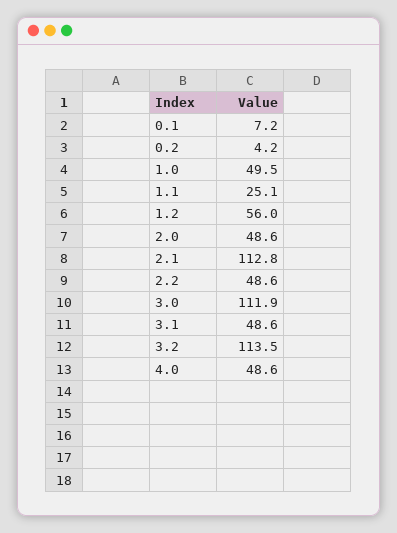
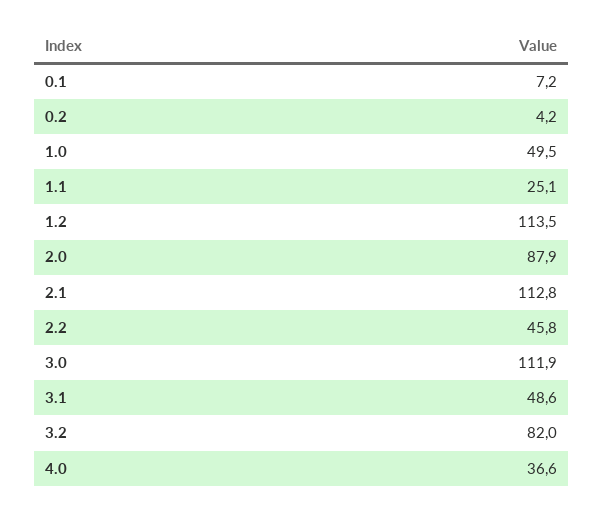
1.2: 56 -> 113.5
2.0: 48.6 -> 87.9
2.2: 48.6 -> 45.8
3.2: 113.5 -> 82
4.0: 48.6 -> 36.6

